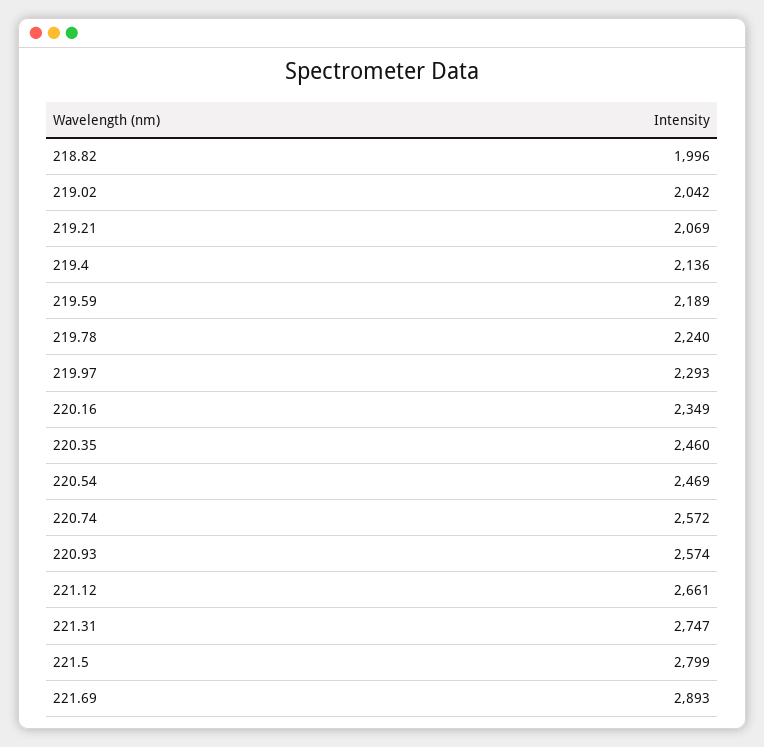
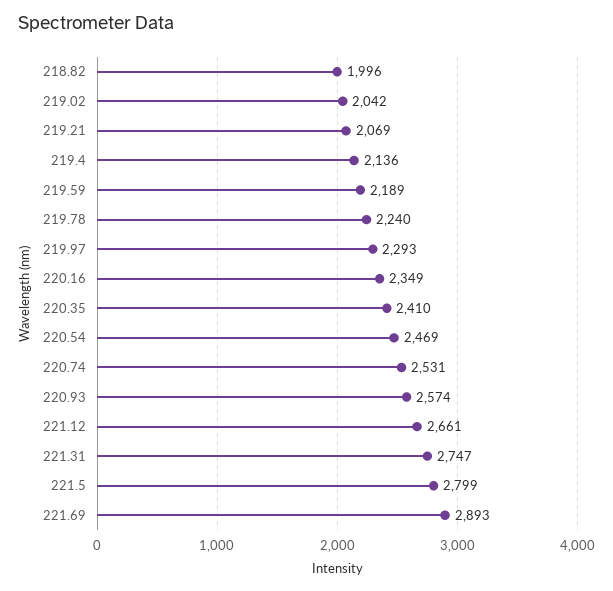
220.35: 2460 -> 2410
220.74: 2572 -> 2531

